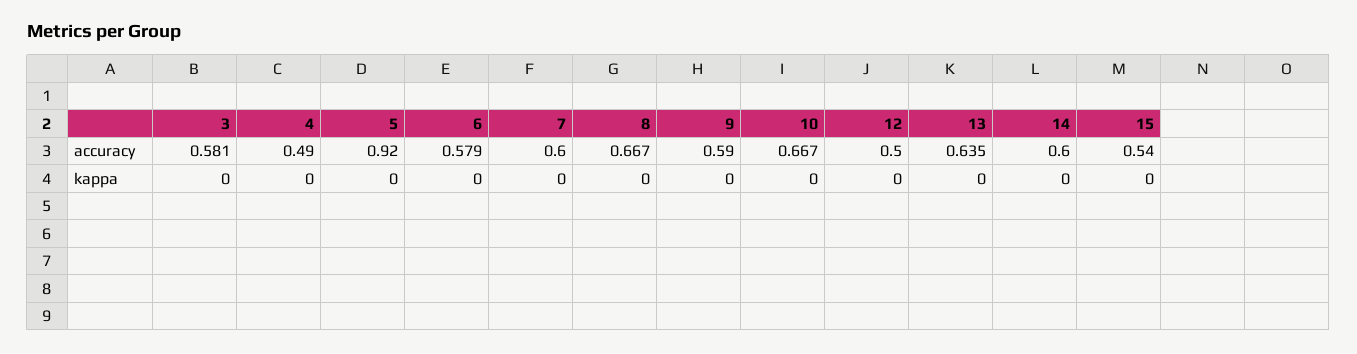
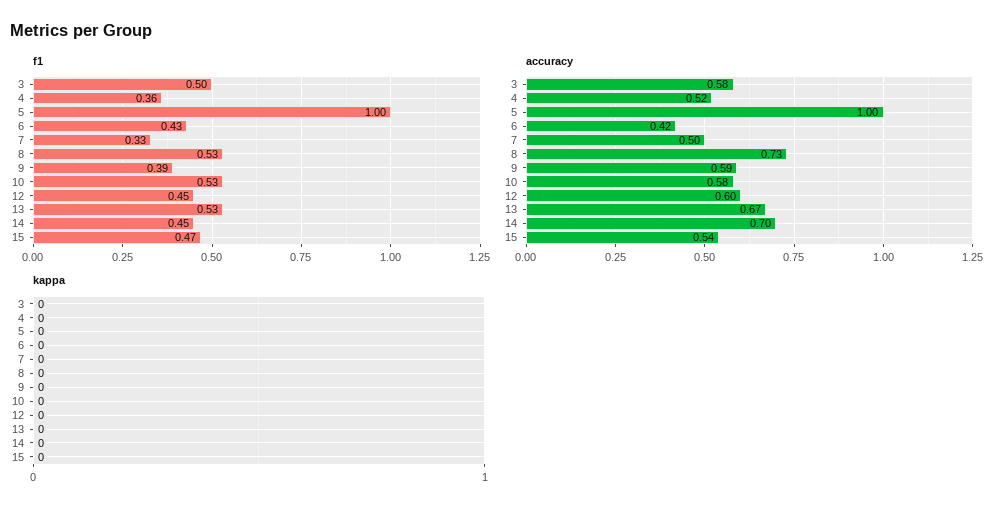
accuracy, 4: 0.49 -> 0.52
accuracy, 5: 0.92 -> 1
accuracy, 6: 0.579 -> 0.42
accuracy, 7: 0.6 -> 0.5
accuracy, 8: 0.667 -> 0.73
accuracy, 10: 0.667 -> 0.58
accuracy, 12: 0.5 -> 0.6
accuracy, 13: 0.635 -> 0.67
accuracy, 14: 0.6 -> 0.7
f1, 3: none -> 0.5
f1, 4: none -> 0.36
f1, 5: none -> 1
f1, 6: none -> 0.43
f1, 7: none -> 0.33
f1, 8: none -> 0.53
f1, 9: none -> 0.39
f1, 10: none -> 0.53
f1, 12: none -> 0.45
f1, 13: none -> 0.53
f1, 14: none -> 0.45
f1, 15: none -> 0.47

